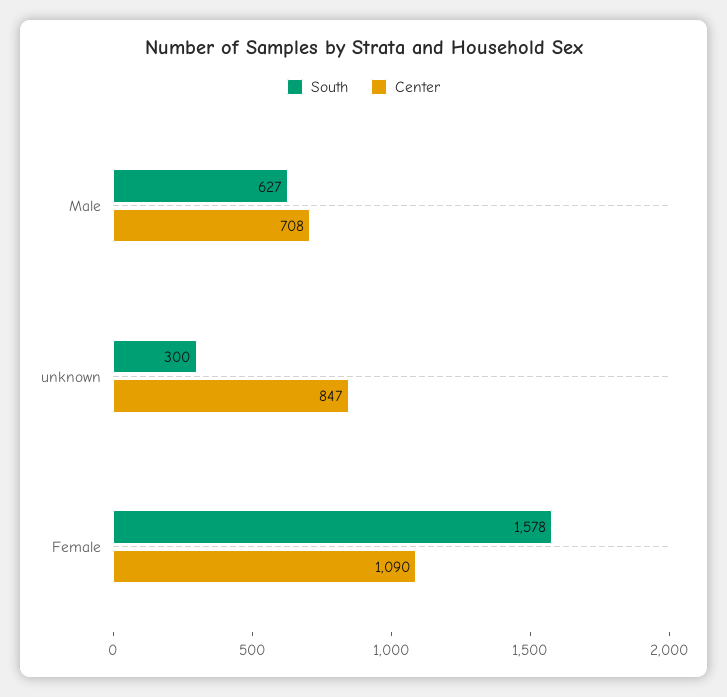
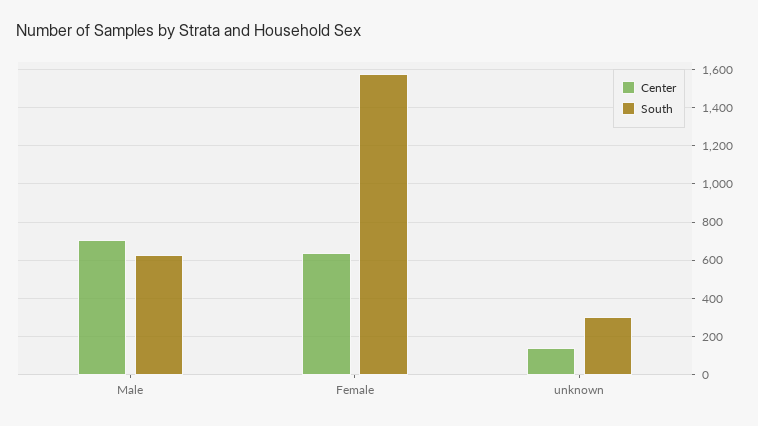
Center, unknown: 847 -> 150
Center, Female: 1090 -> 650

